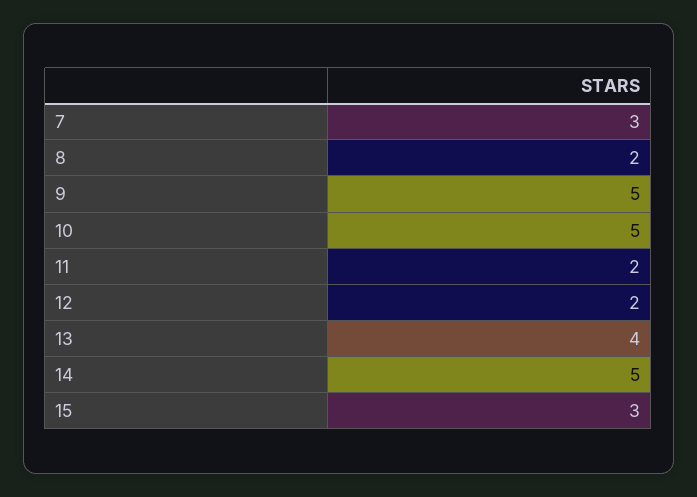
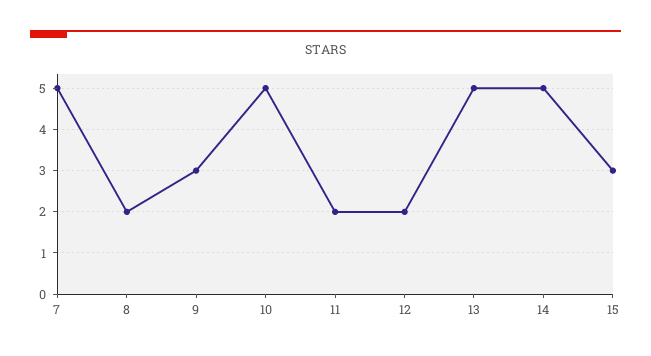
7: 3 -> 5
9: 5 -> 3
13: 4 -> 5

